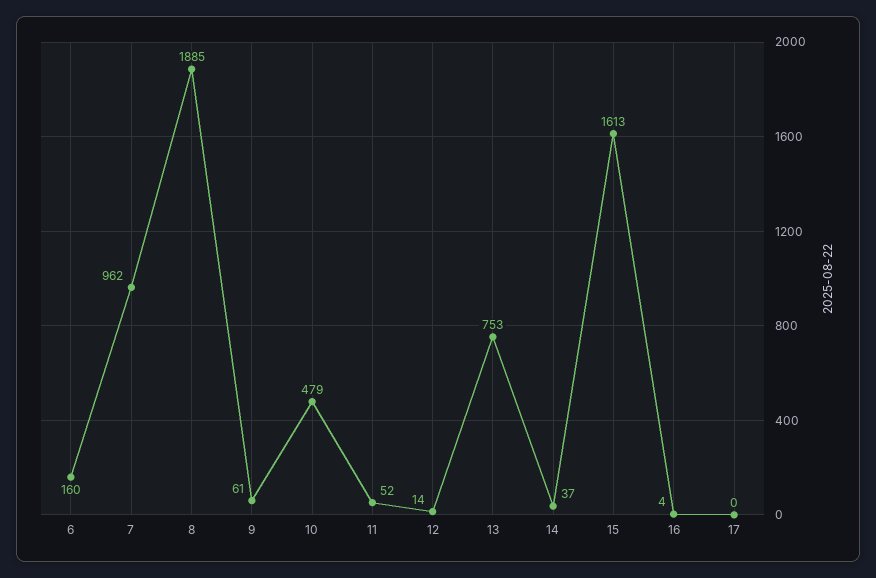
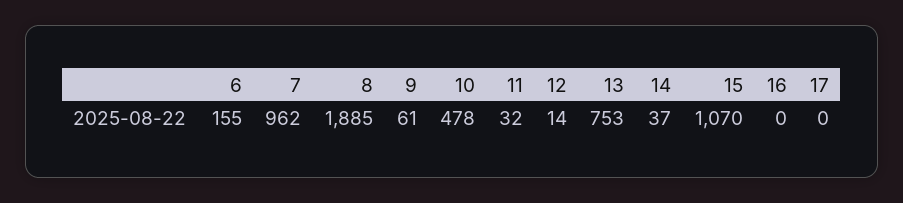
6: 160 -> 155
10: 479 -> 478
11: 52 -> 32
15: 1613 -> 1070
16: 4 -> 0

